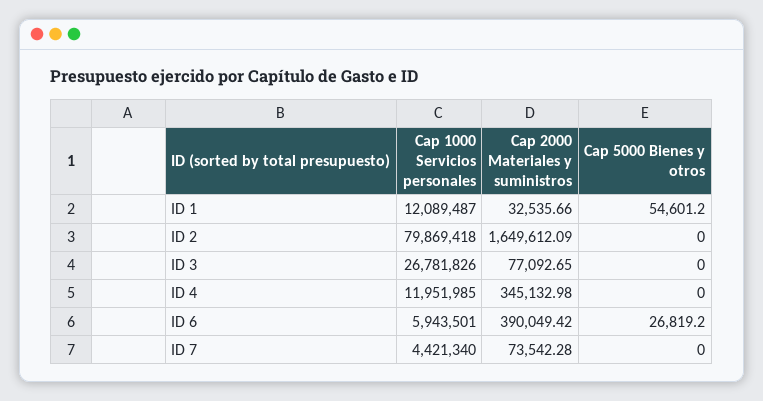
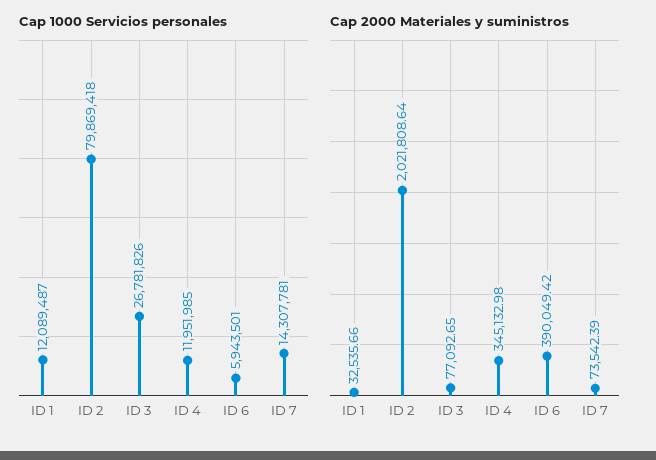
Cap 5000 Bienes y otros, ID 1: 54601.2 -> none
Cap 2000 Materiales y suministros, ID 2: 1649612.09 -> 2021808.64
Cap 5000 Bienes y otros, ID 2: 0 -> none
Cap 5000 Bienes y otros, ID 3: 0 -> none
Cap 5000 Bienes y otros, ID 4: 0 -> none
Cap 5000 Bienes y otros, ID 6: 26819.2 -> none
Cap 1000 Servicios personales, ID 7: 4421340 -> 14307781
Cap 2000 Materiales y suministros, ID 7: 73542.28 -> 73542.39
Cap 5000 Bienes y otros, ID 7: 0 -> none

